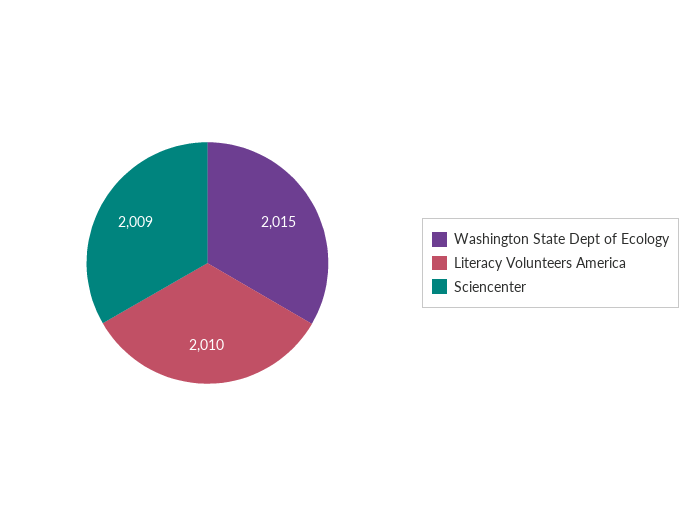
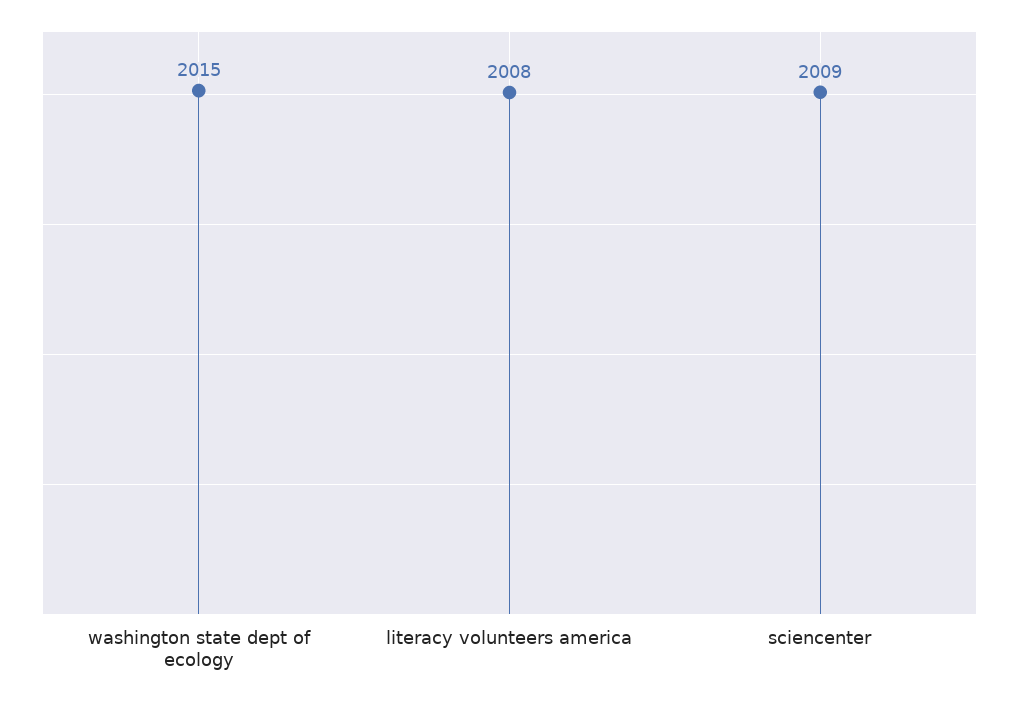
Literacy Volunteers America: 2010 -> 2008

